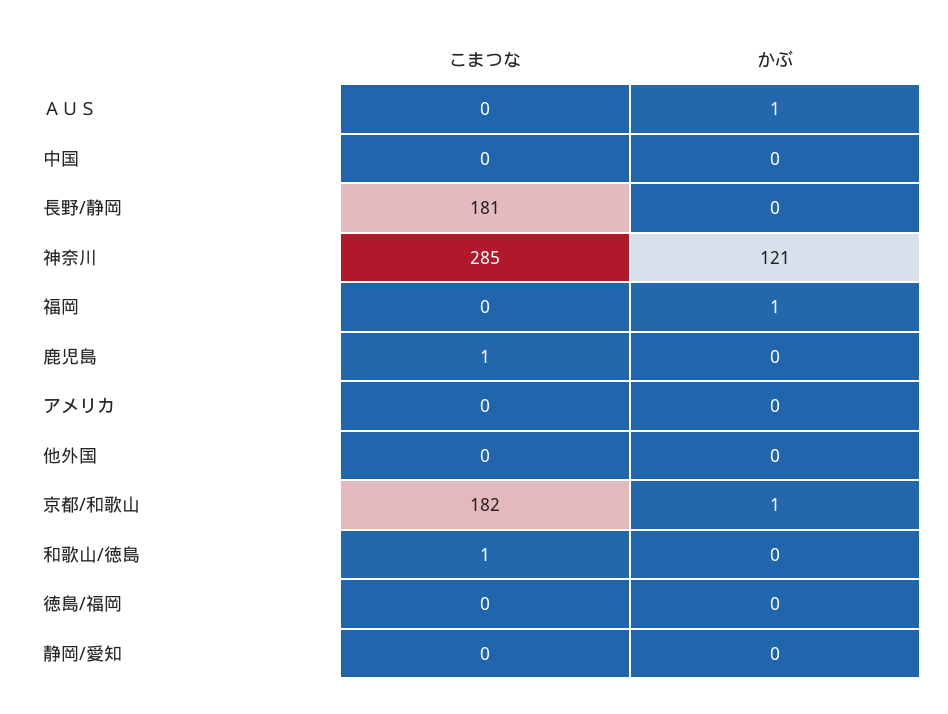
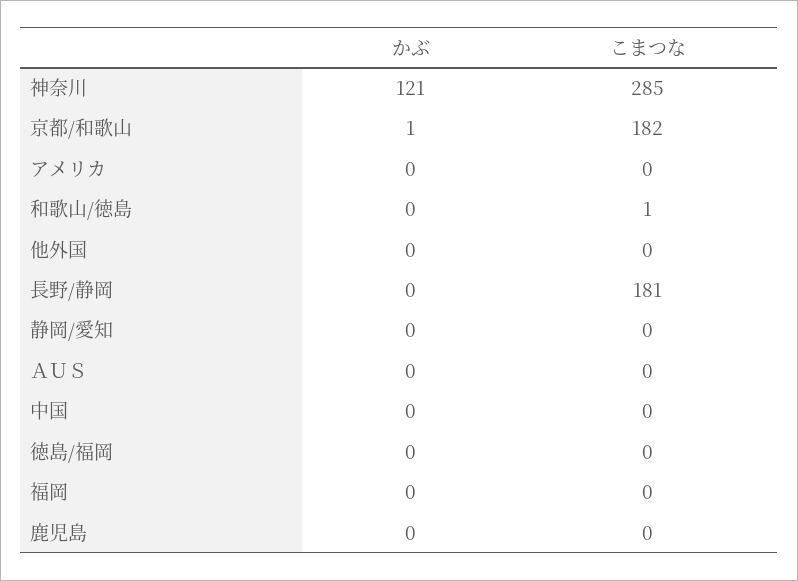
かぶ, ＡＵＳ: 1 -> 0
かぶ, 福岡: 1 -> 0
こまつな, 鹿児島: 1 -> 0

